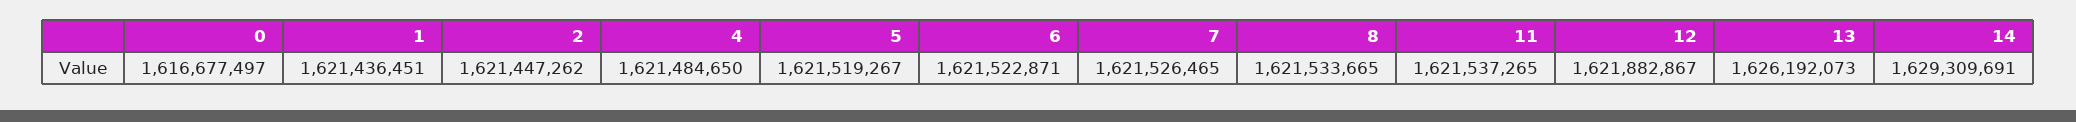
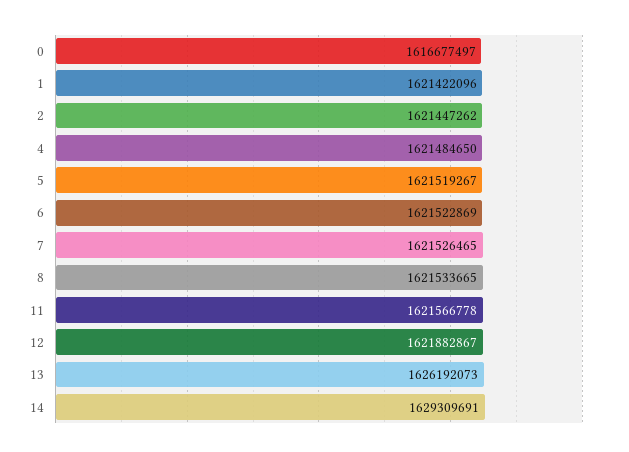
1: 1621436451 -> 1621422096
6: 1621522871 -> 1621522869
11: 1621537265 -> 1621566778

